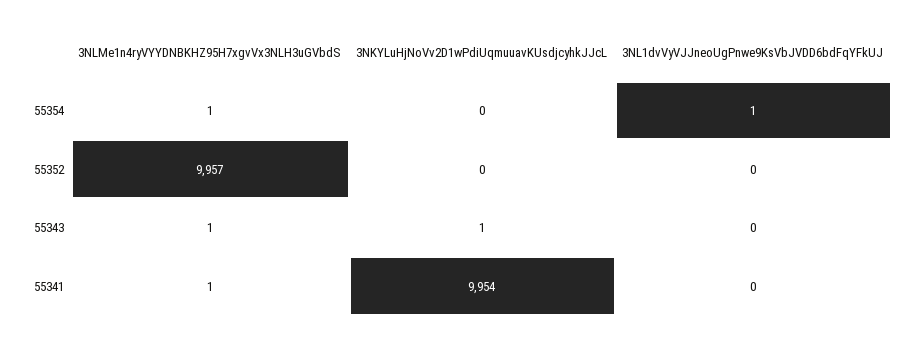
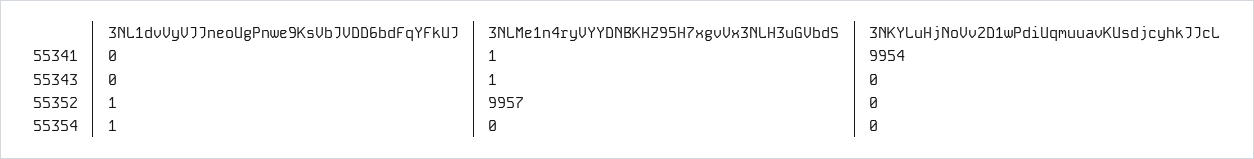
3NLMe1n4ryVYYDNBKHZ95H7xgvVx3NLH3uGVbdS, 55354: 1 -> 0
3NL1dvVyVJJneoUgPnwe9KsVbJVDD6bdFqYFkUJ, 55352: 0 -> 1
3NKYLuHjNoVv2D1wPdiUqmuuavKUsdjcyhkJJcL, 55343: 1 -> 0

